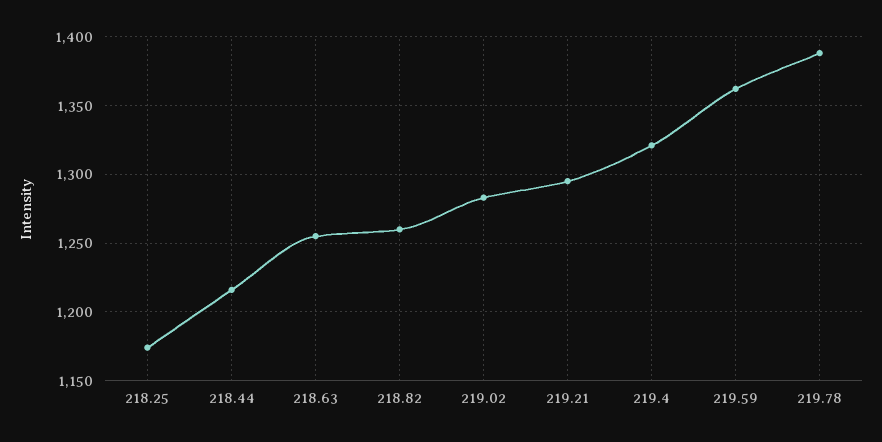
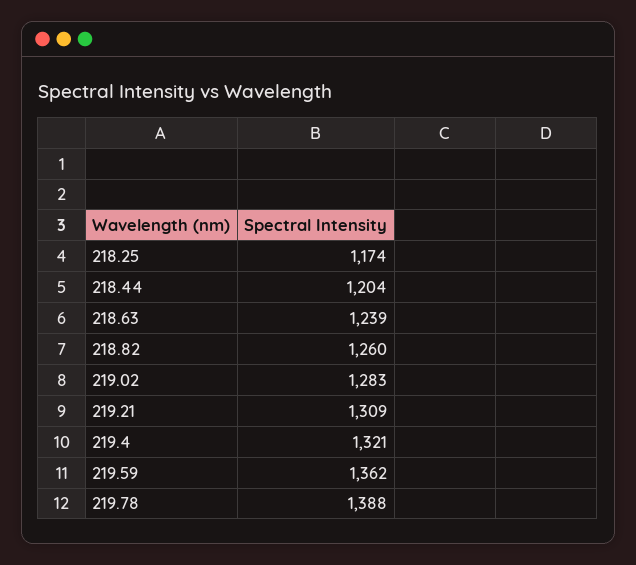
218.44: 1215 -> 1204
218.63: 1255 -> 1239
219.21: 1295 -> 1309

